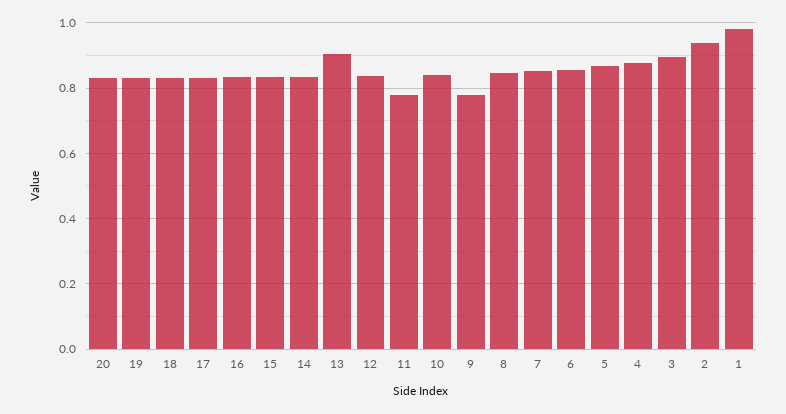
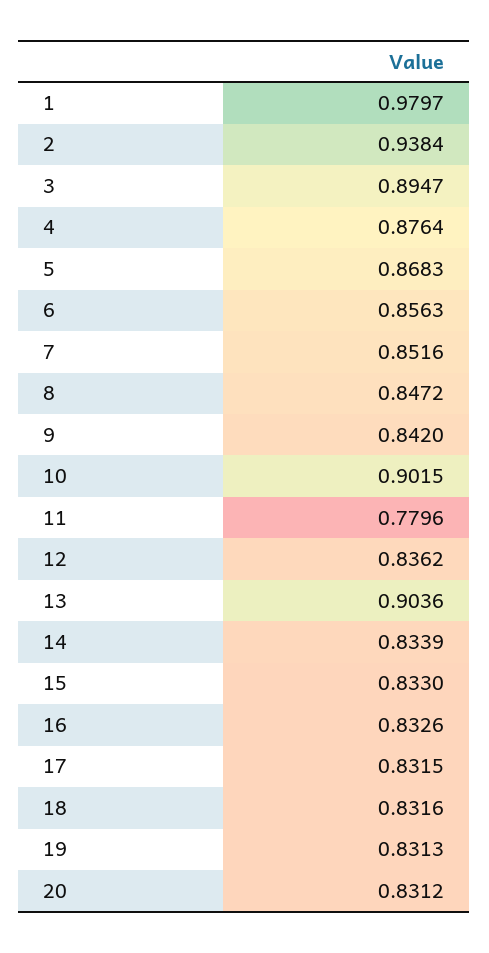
10: 0.84 -> 0.9015
9: 0.78 -> 0.842

